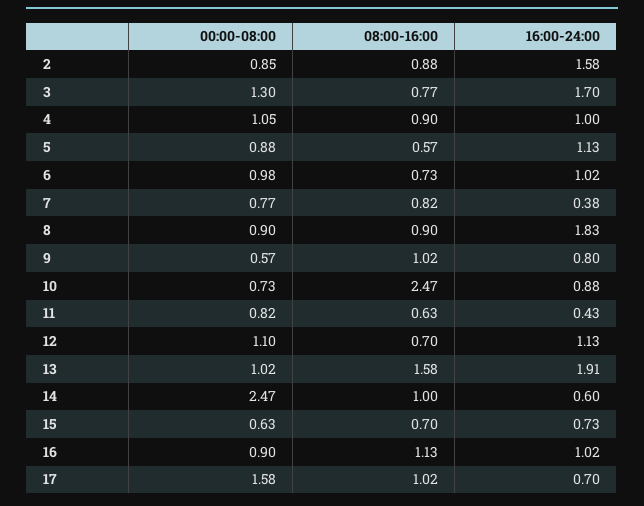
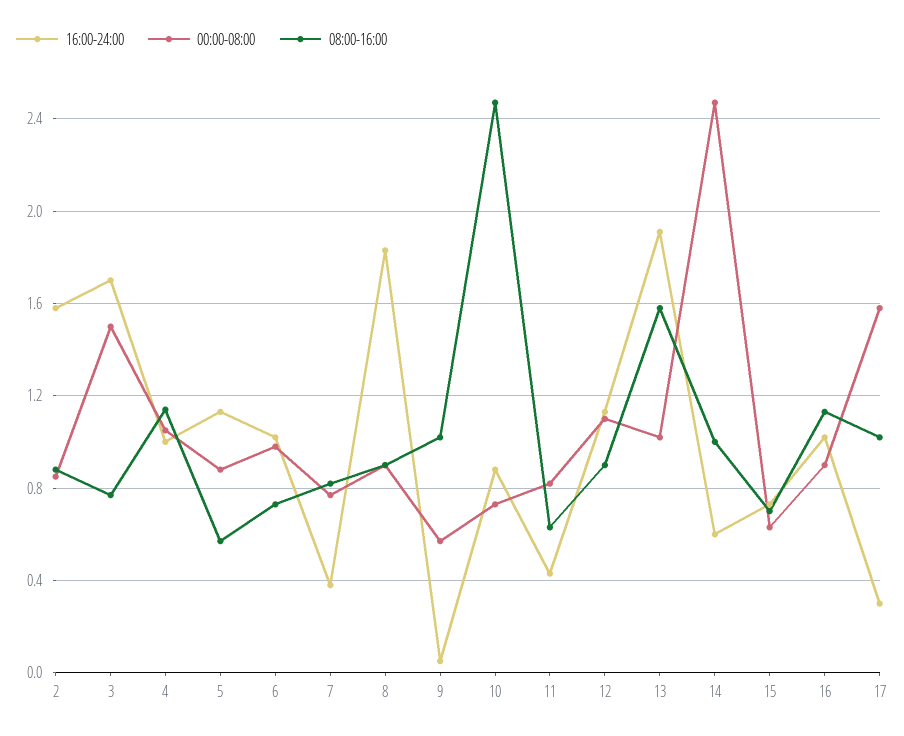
00:00-08:00, 3: 1.3 -> 1.5
08:00-16:00, 4: 0.9 -> 1.15
16:00-24:00, 9: 0.8 -> 0.05
08:00-16:00, 12: 0.7 -> 0.9
16:00-24:00, 17: 0.7 -> 0.3

